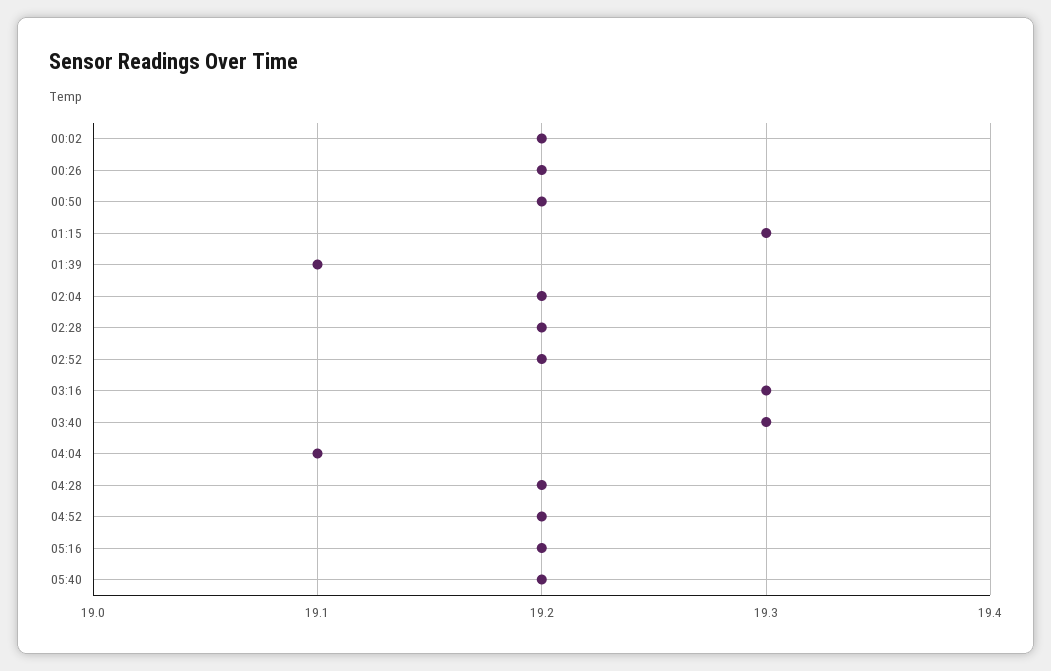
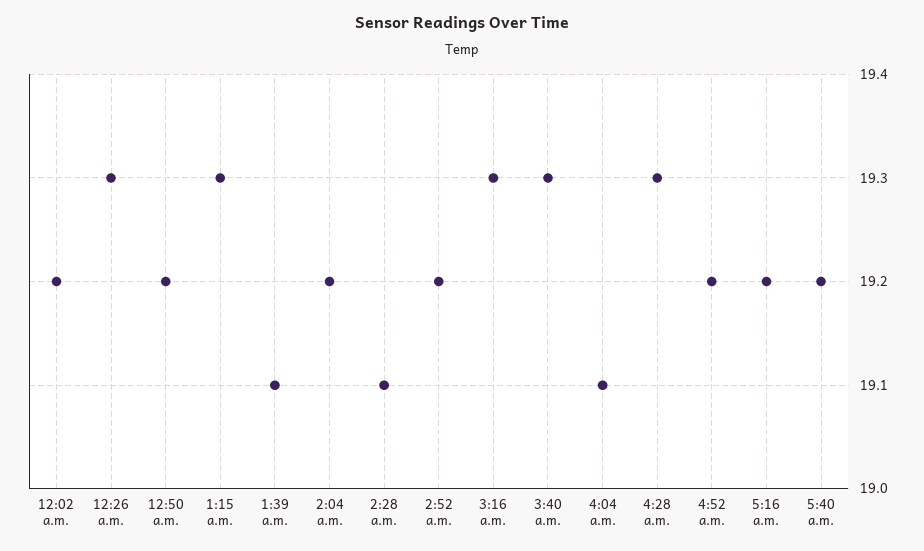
00:26: 19.2 -> 19.3
02:28: 19.2 -> 19.1
04:28: 19.2 -> 19.3

